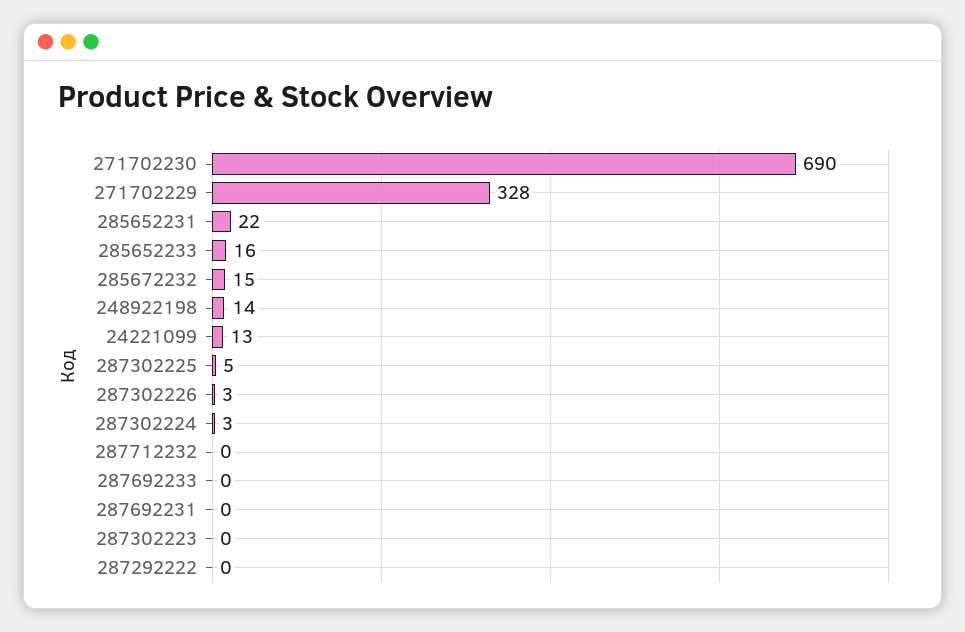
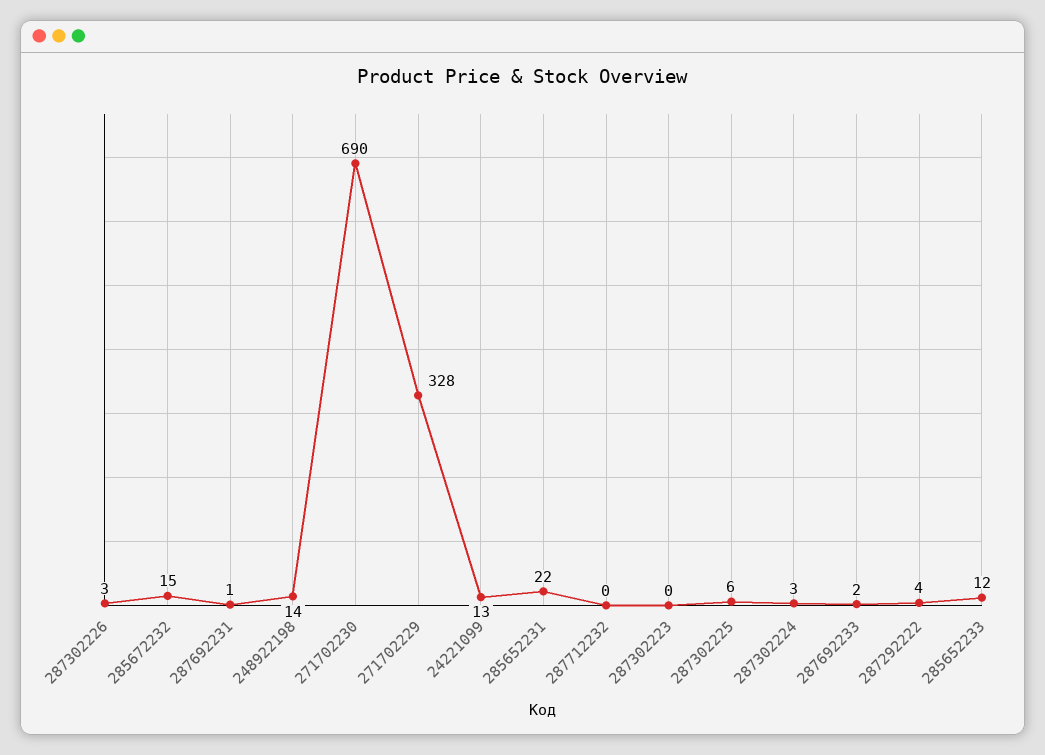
285652233: 16 -> 12
287302225: 5 -> 6
287692233: 0 -> 2
287692231: 0 -> 1
287292222: 0 -> 4

